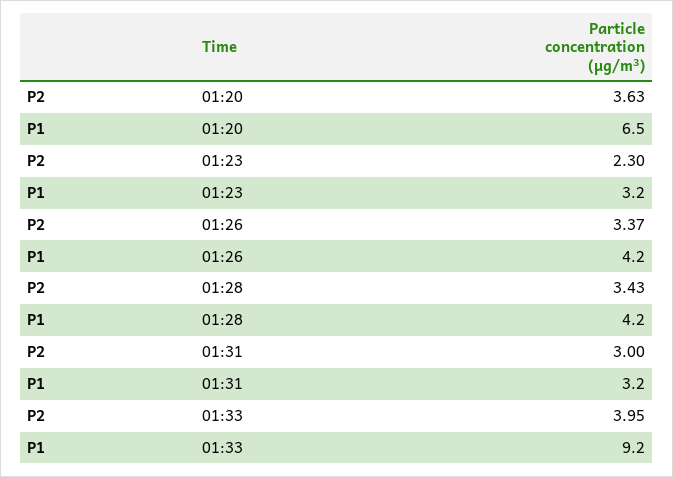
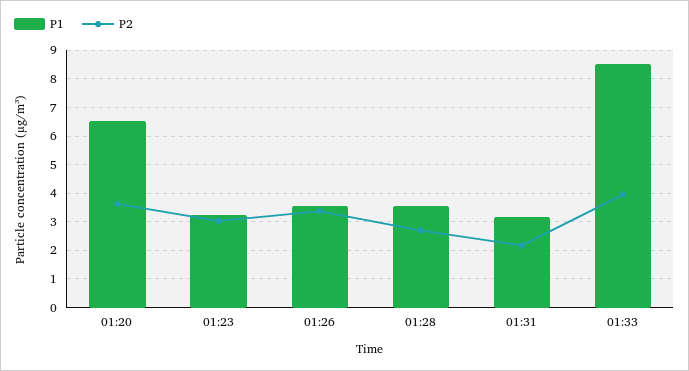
P2, 01:23: 2.3 -> 3
P1, 01:26: 4.2 -> 3.5
P2, 01:28: 3.43 -> 2.75
P1, 01:28: 4.2 -> 3.5
P2, 01:31: 3 -> 2.25
P1, 01:33: 9.2 -> 8.5

